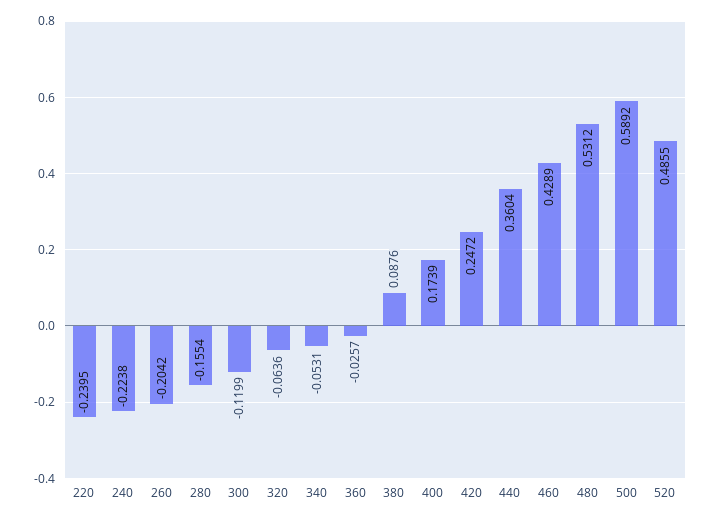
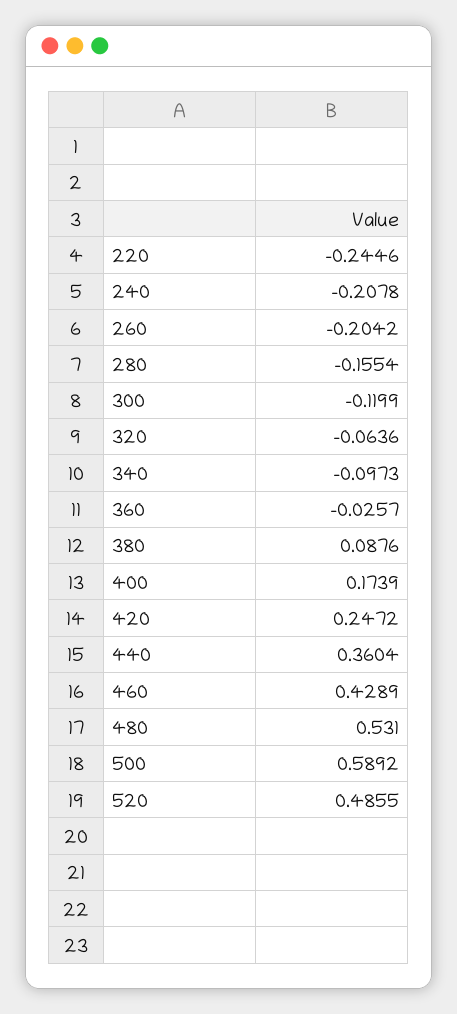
220: -0.2395 -> -0.2446
240: -0.2238 -> -0.2078
340: -0.0531 -> -0.0973
480: 0.5312 -> 0.531

